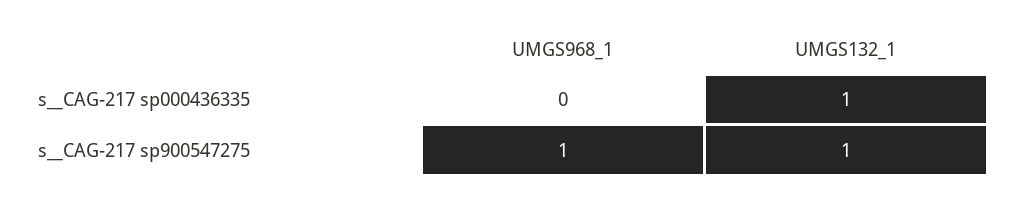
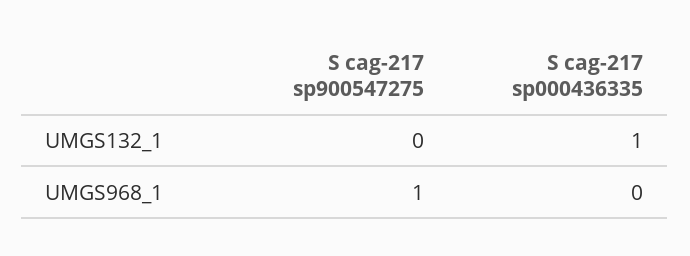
UMGS132_1, s__CAG-217 sp900547275: 1 -> 0

